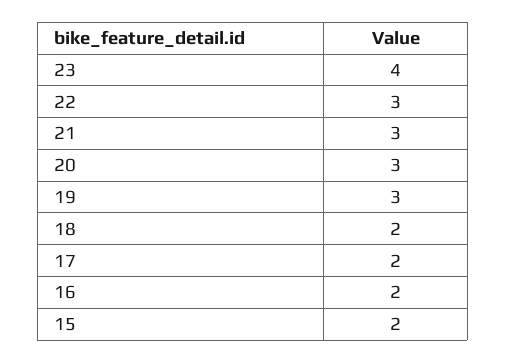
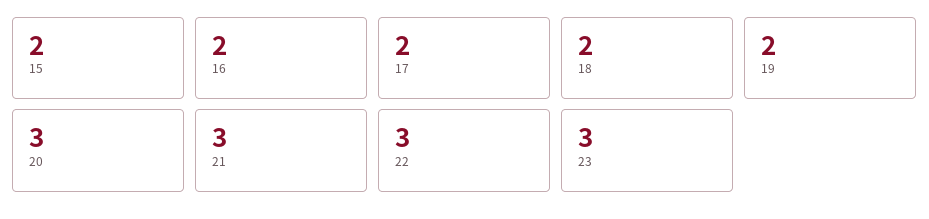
23: 4 -> 3
19: 3 -> 2

